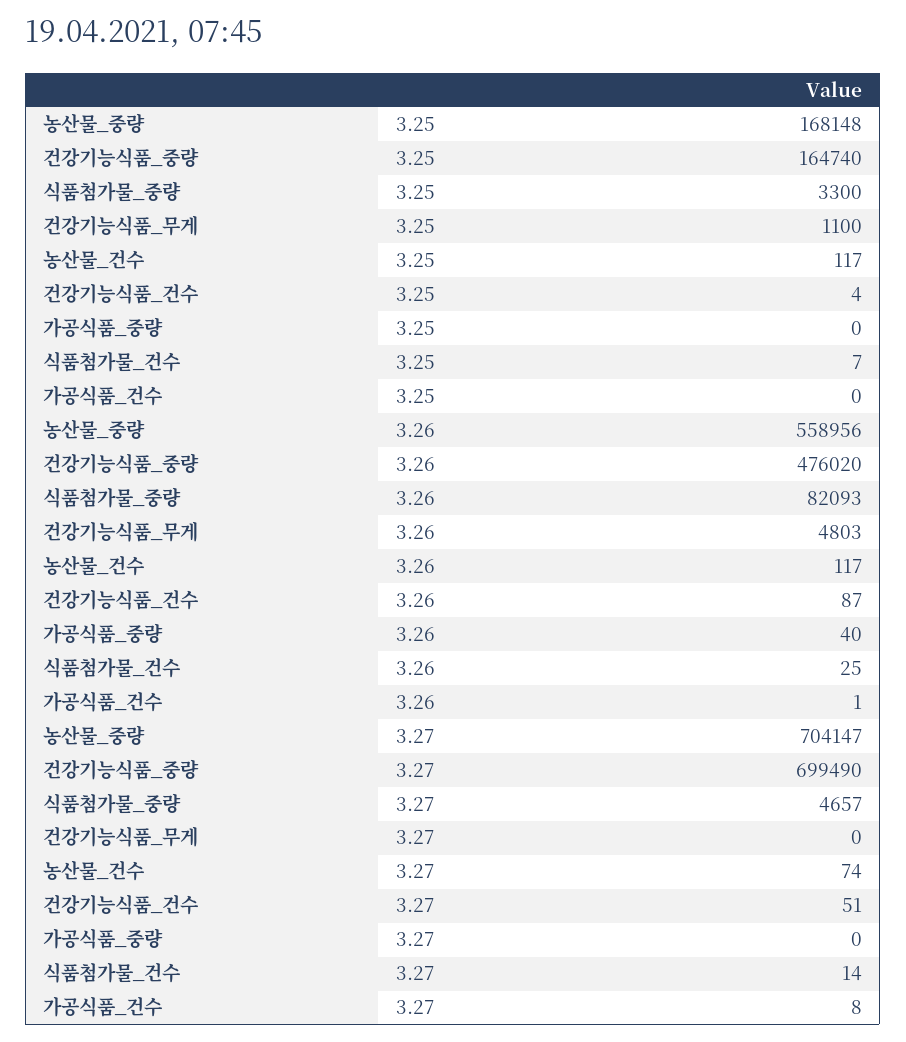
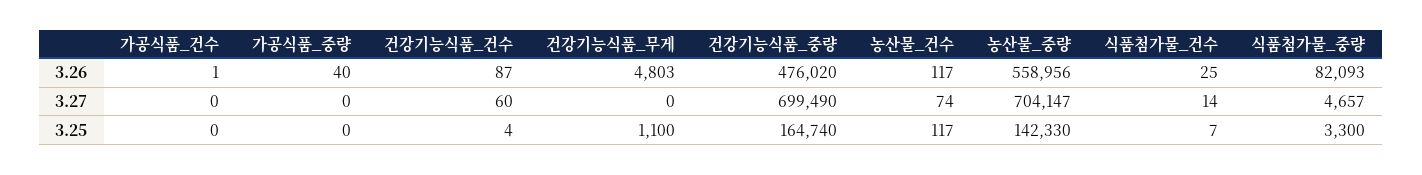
농산물_중량, 3.25: 168148 -> 142330
건강기능식품_건수, 3.27: 51 -> 60
가공식품_건수, 3.27: 8 -> 0

